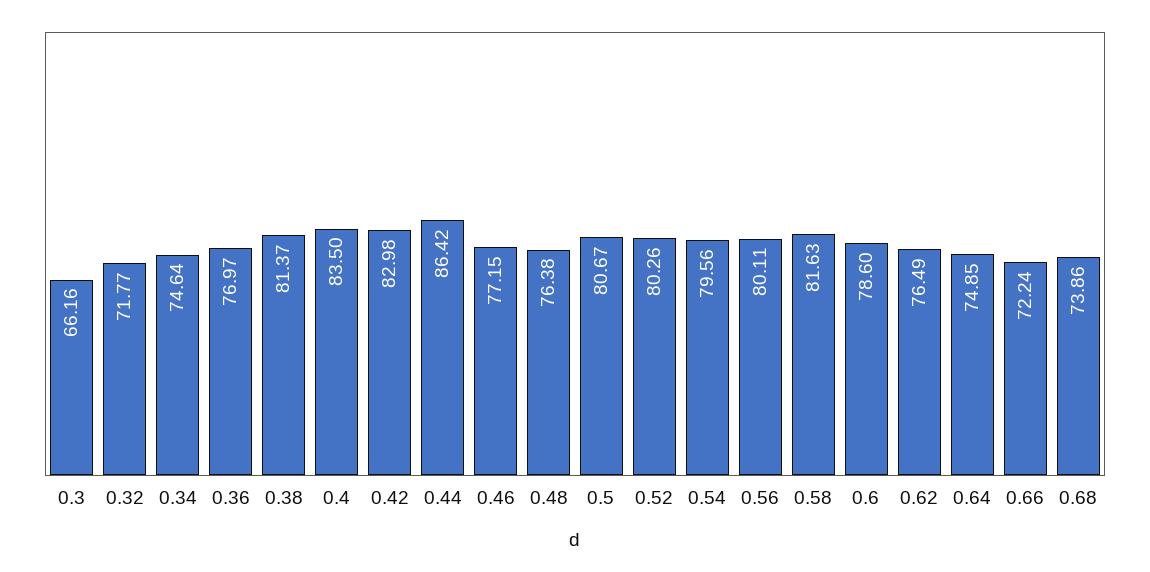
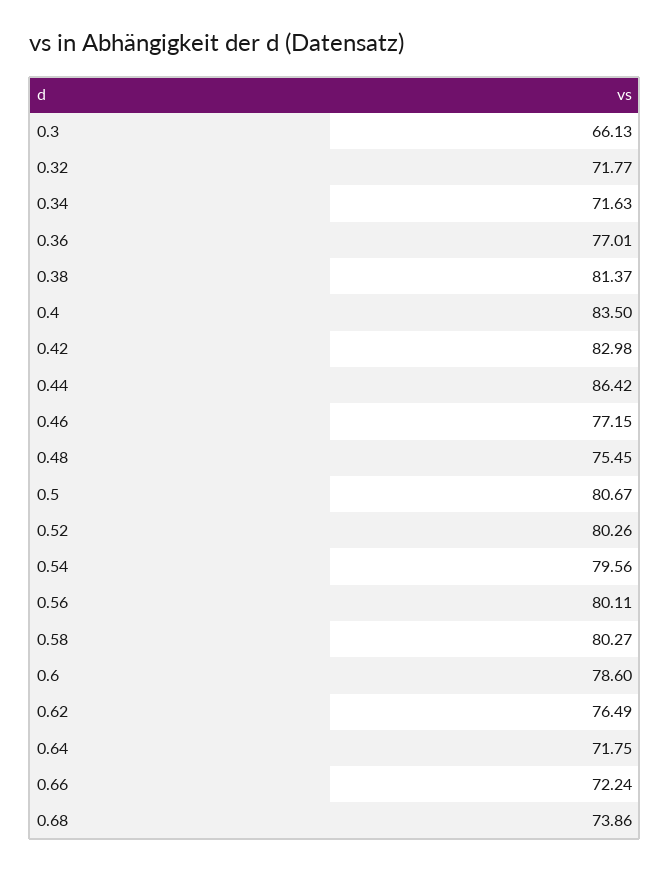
0.3: 66.16 -> 66.13
0.34: 74.64 -> 71.63
0.36: 76.97 -> 77.01
0.48: 76.38 -> 75.45
0.58: 81.63 -> 80.27
0.64: 74.85 -> 71.75

